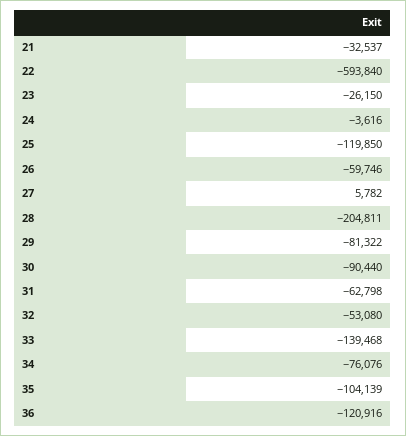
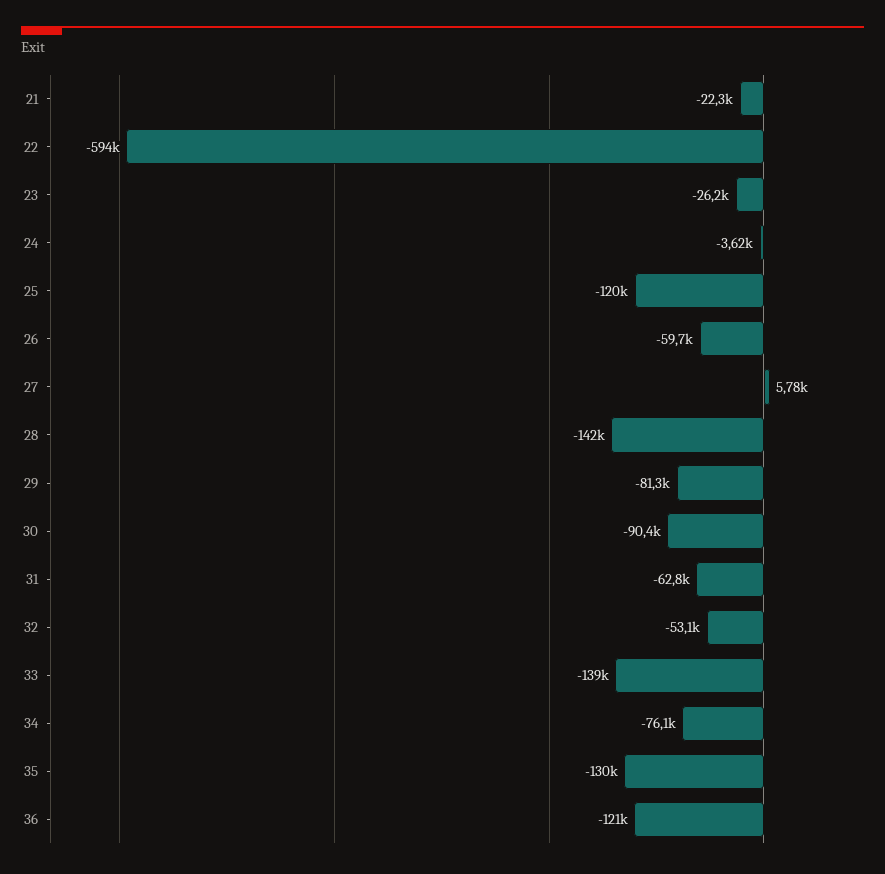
21: -32537 -> -22300
28: -204811 -> -142000
35: -104139 -> -130000

